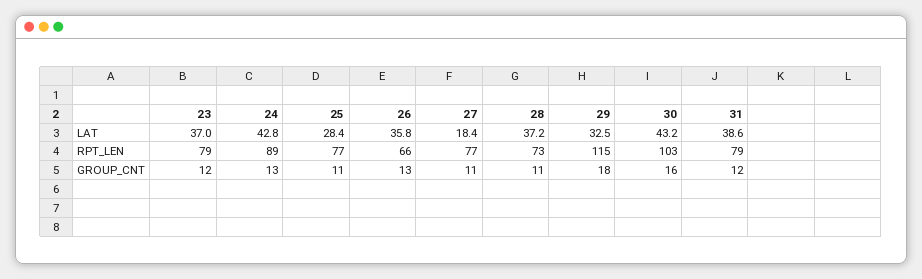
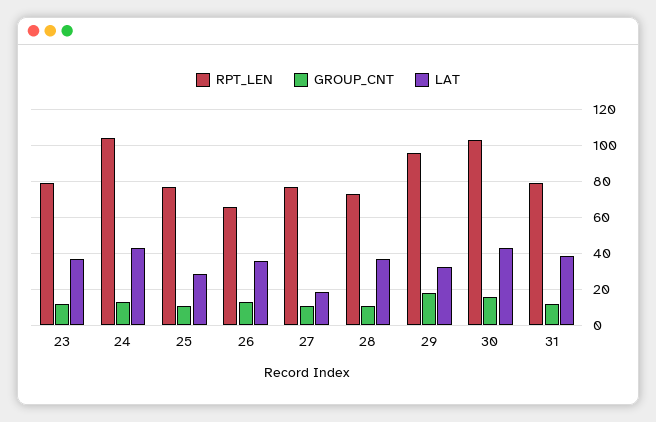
RPT_LEN, 24: 89 -> 105
RPT_LEN, 29: 115 -> 95

